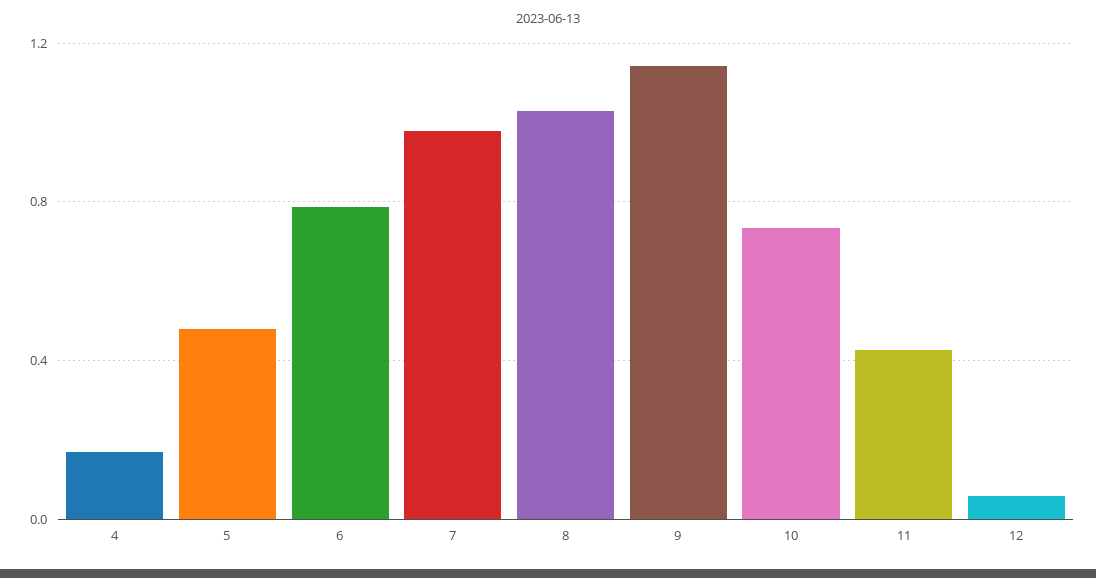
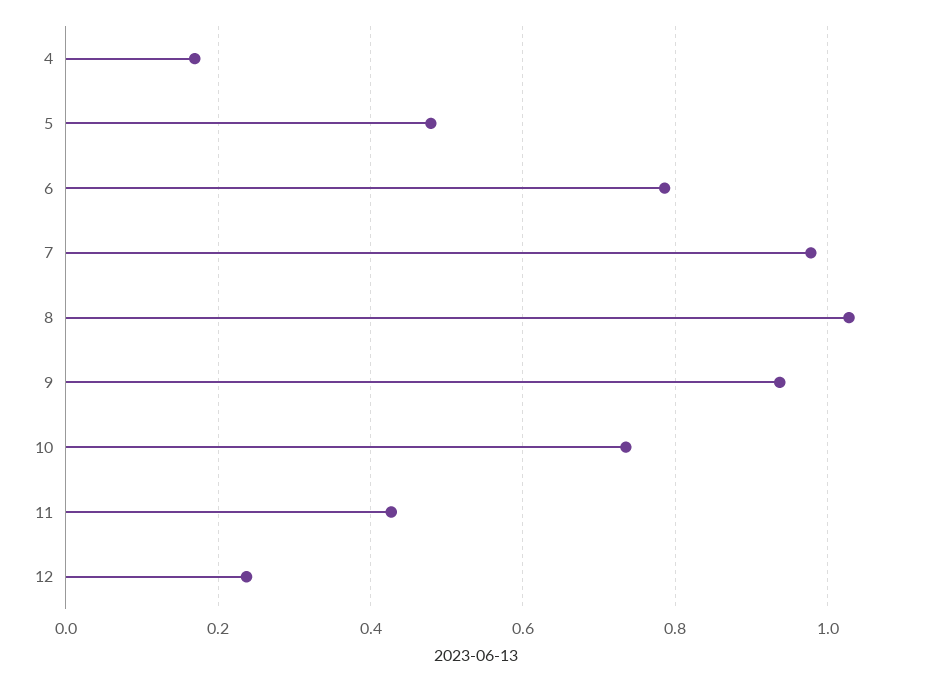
9: 1.15 -> 0.94
12: 0.05 -> 0.24

